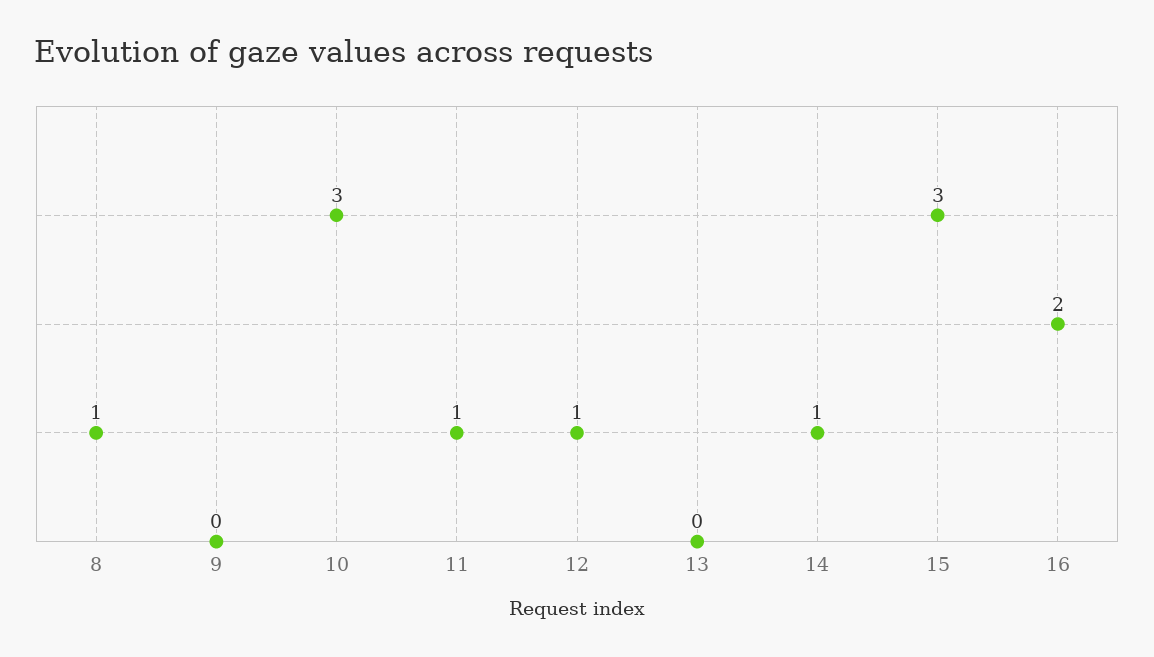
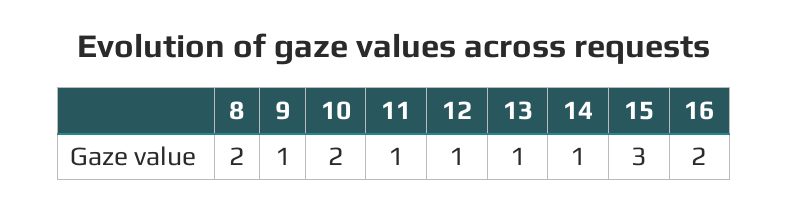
8: 1 -> 2
9: 0 -> 1
10: 3 -> 2
13: 0 -> 1

